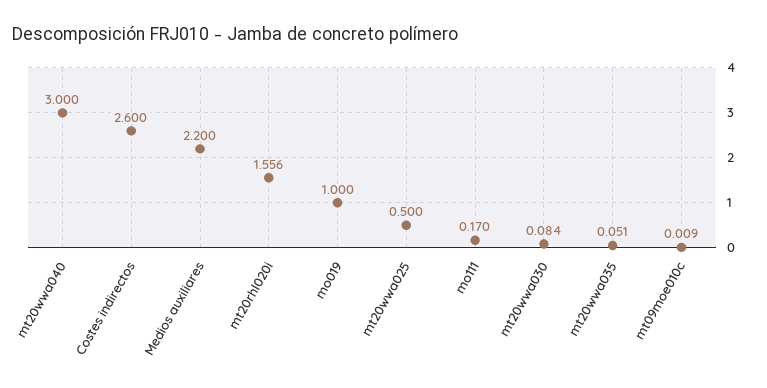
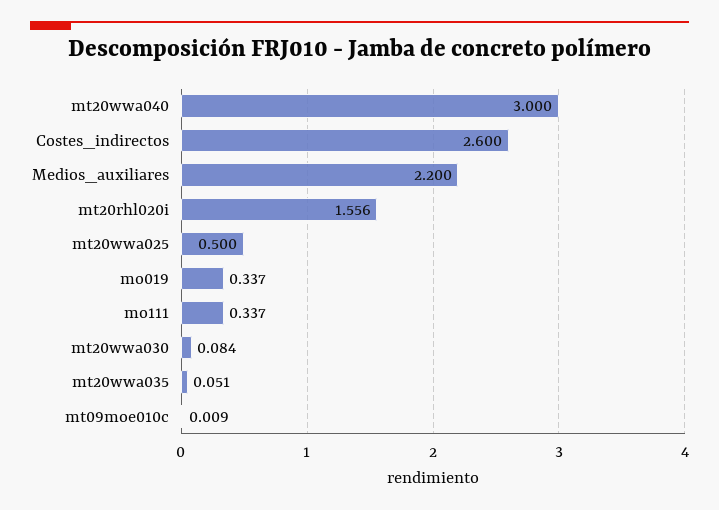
mo019: 1 -> 0.337
mo111: 0.17 -> 0.337

